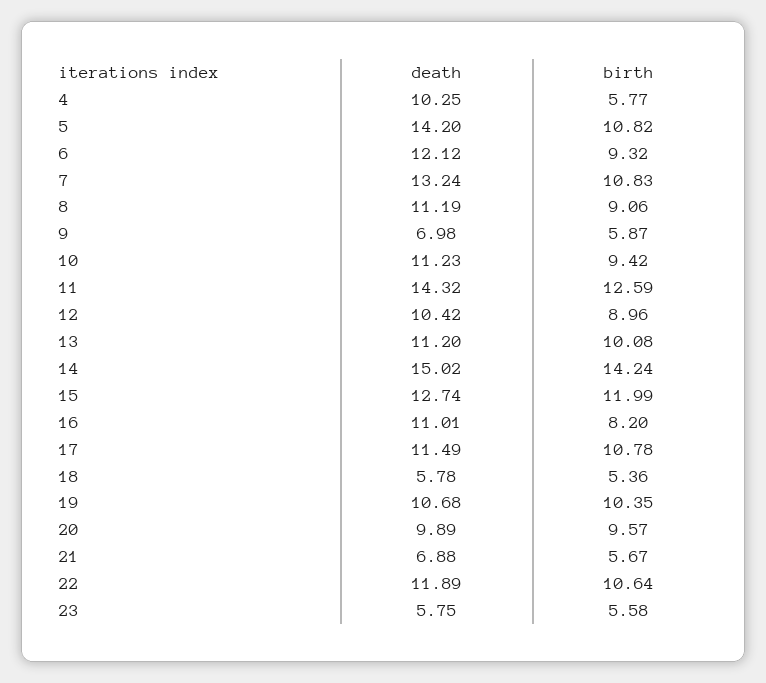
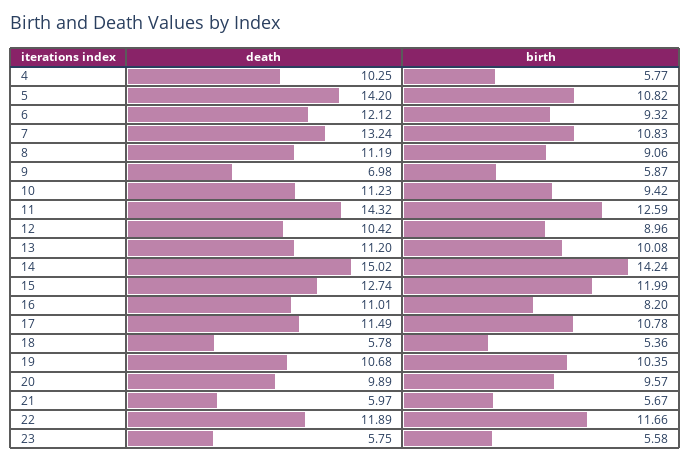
death, 21: 6.88 -> 5.97
birth, 22: 10.64 -> 11.66

